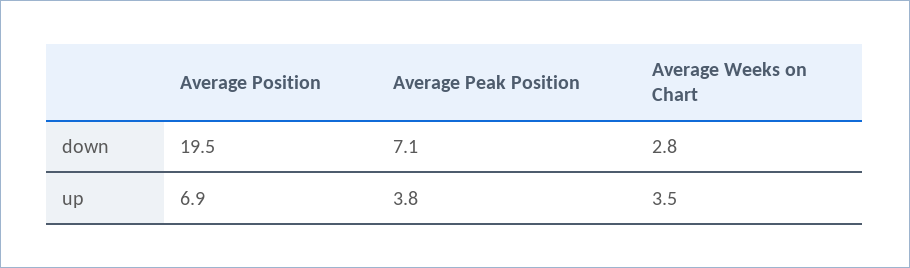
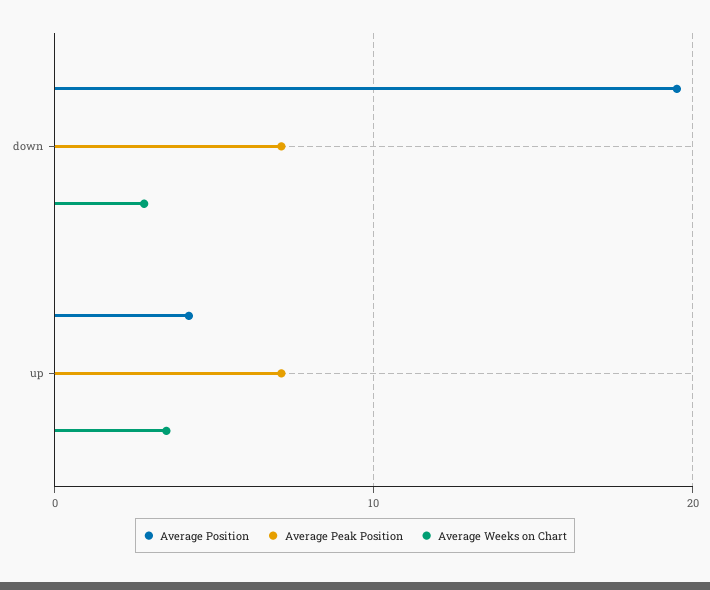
Average Position, up: 6.9 -> 4
Average Peak Position, up: 3.8 -> 7

